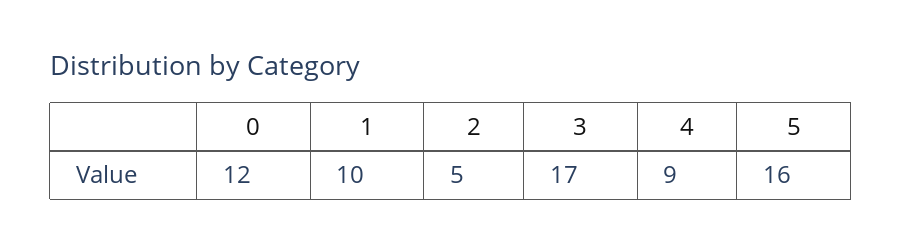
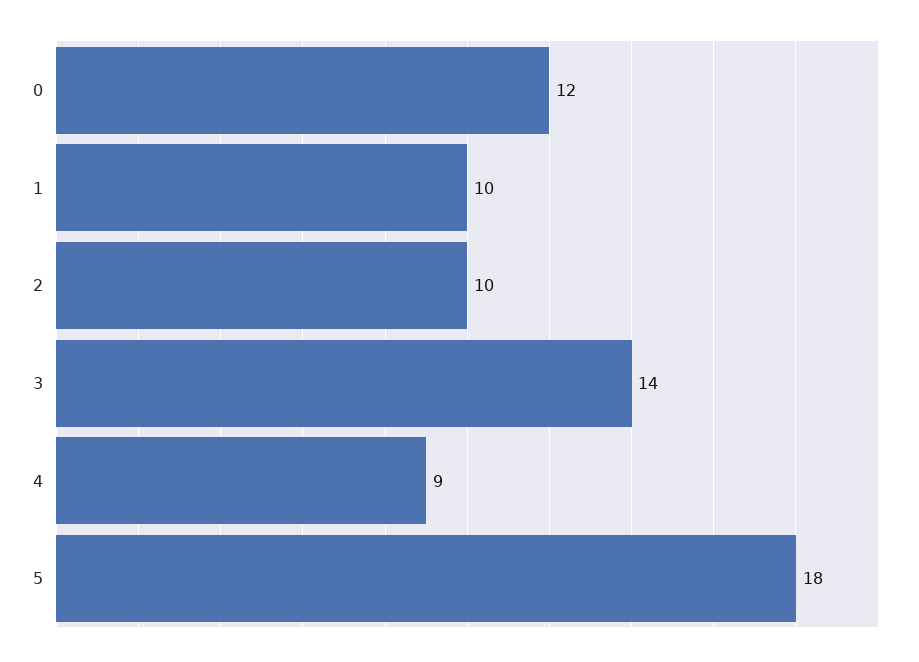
2: 5 -> 10
3: 17 -> 14
5: 16 -> 18

